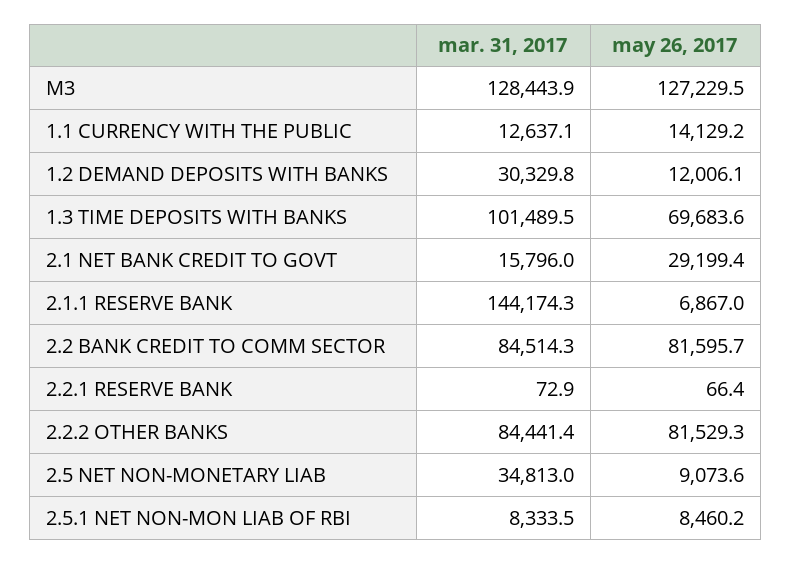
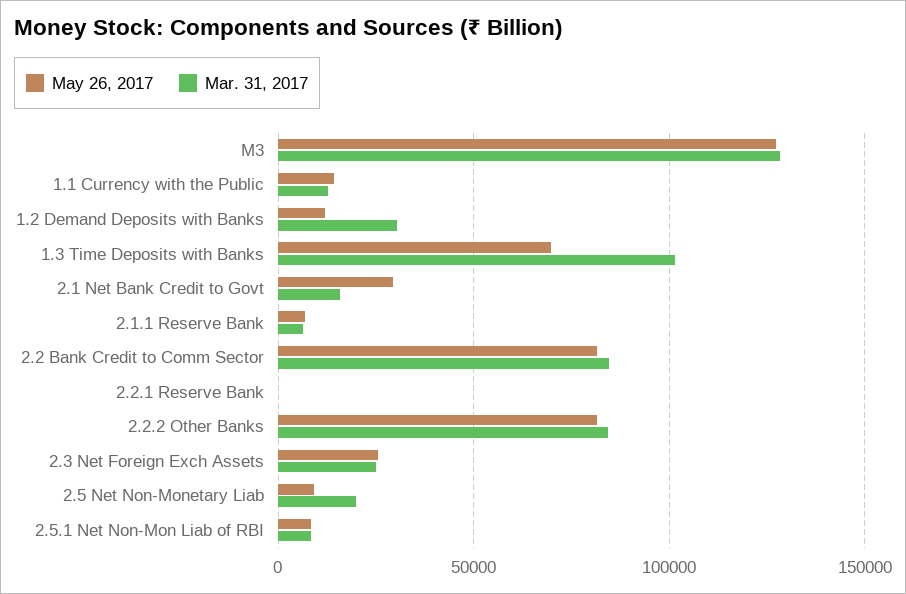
mar. 31, 2017, 2.1.1 RESERVE BANK: 144174.3 -> 5000
mar. 31, 2017, 2.5 NET NON-MONETARY LIAB: 34813 -> 20000
may 26, 2017, 2.3 Net Foreign Exch Assets: none -> 25000
mar. 31, 2017, 2.3 Net Foreign Exch Assets: none -> 25000

